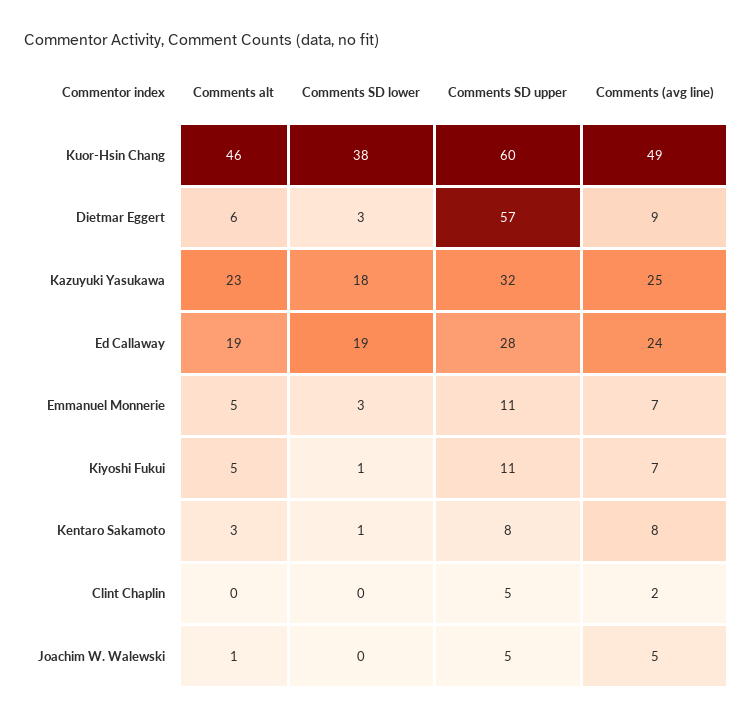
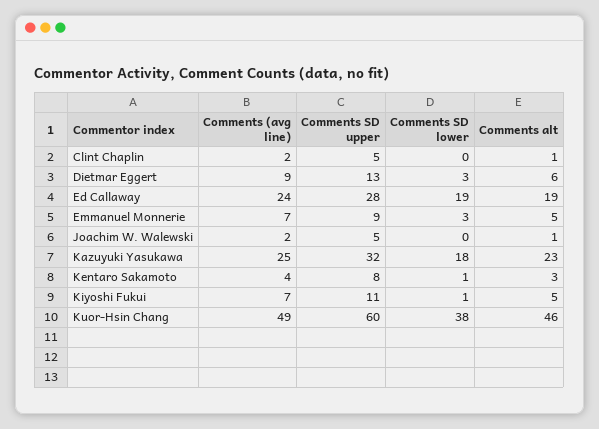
Comments SD upper, Dietmar Eggert: 57 -> 13
Comments SD upper, Emmanuel Monnerie: 11 -> 9
Comments (avg line), Kentaro Sakamoto: 8 -> 4
Comments alt, Clint Chaplin: 0 -> 1
Comments (avg line), Joachim W. Walewski: 5 -> 2

